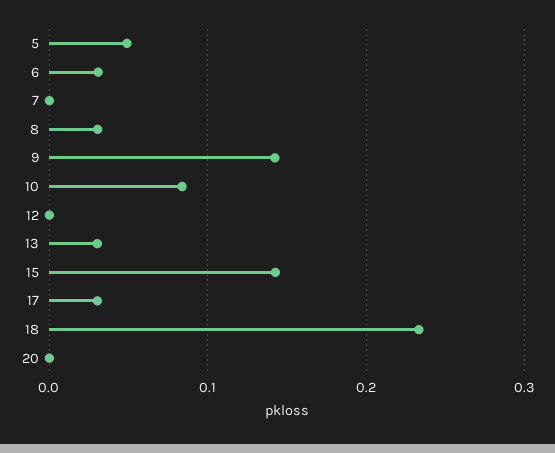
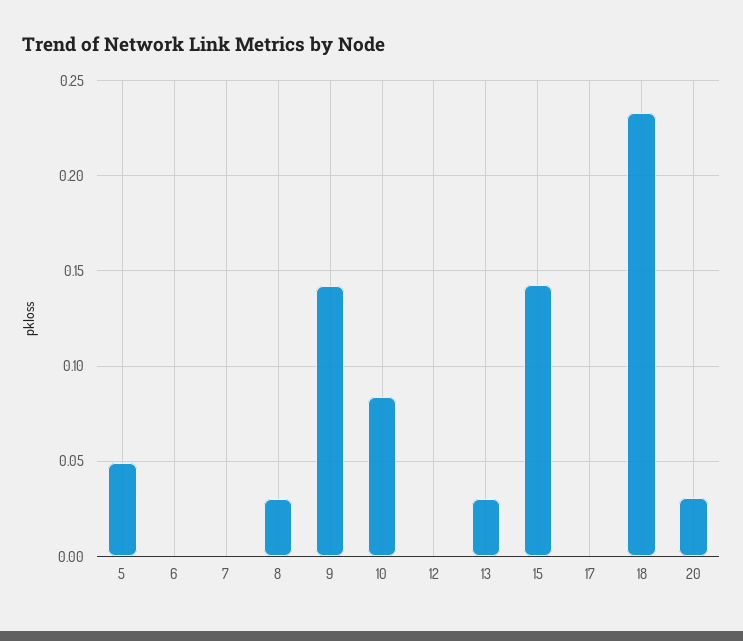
6: 0.03 -> 0
17: 0.03 -> 0
20: 0 -> 0.03

